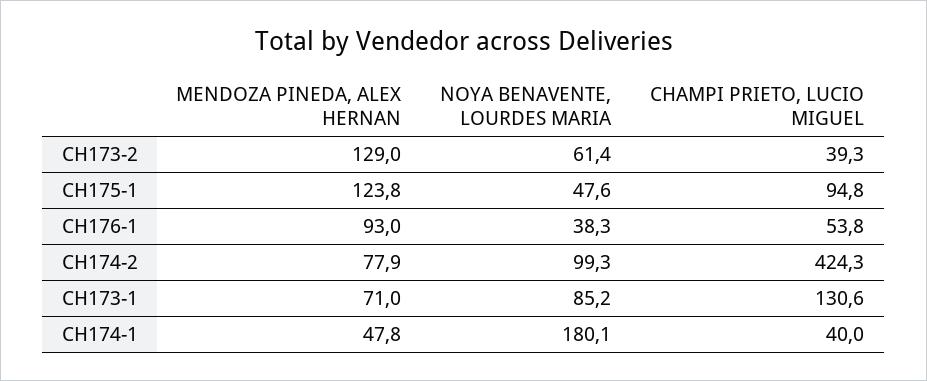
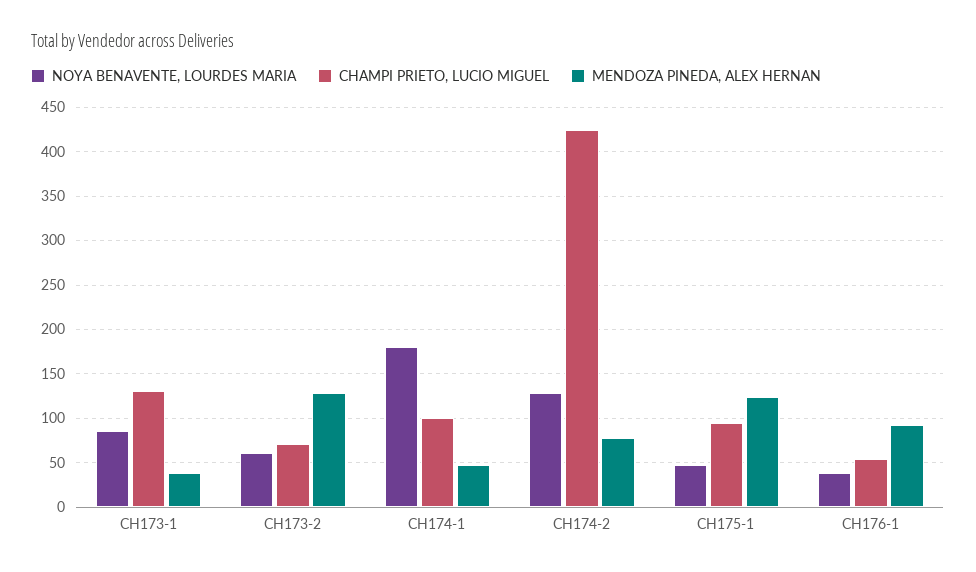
CHAMPI PRIETO, LUCIO MIGUEL, CH173-2: 39.3 -> 70
NOYA BENAVENTE, LOURDES MARIA, CH174-2: 99.3 -> 130
MENDOZA PINEDA, ALEX HERNAN, CH173-1: 71 -> 40
CHAMPI PRIETO, LUCIO MIGUEL, CH174-1: 40 -> 100

